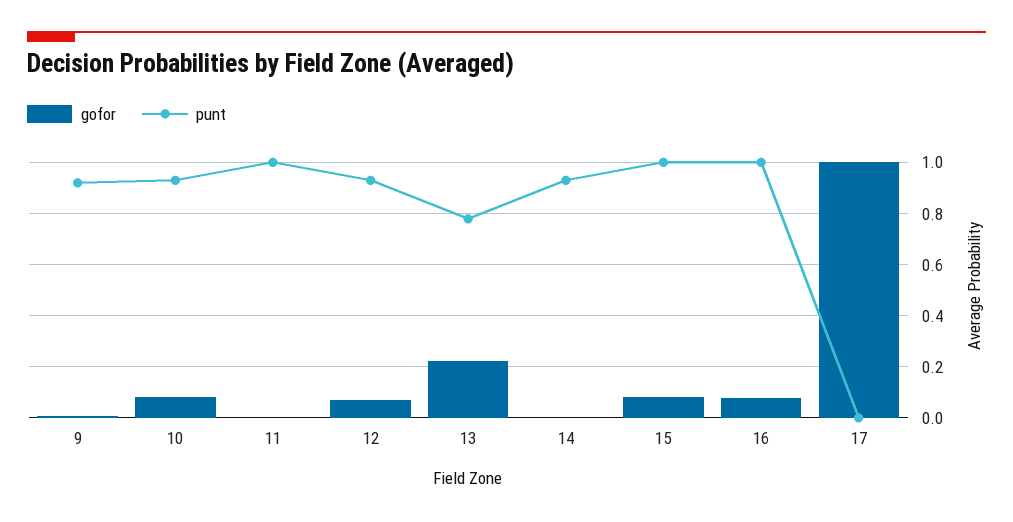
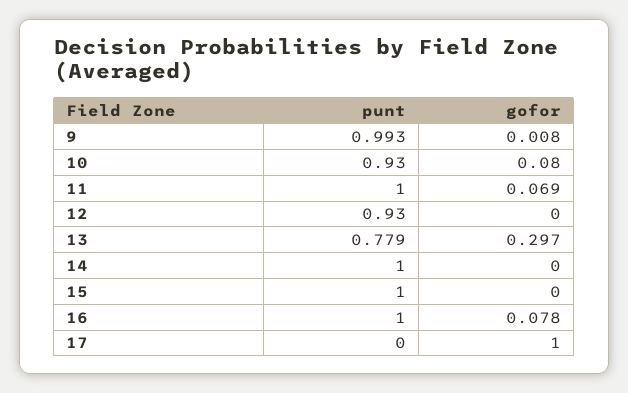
punt, 9: 0.925 -> 0.993
gofor, 11: 0 -> 0.069
gofor, 12: 0.075 -> 0
gofor, 13: 0.225 -> 0.297
punt, 14: 0.925 -> 1
gofor, 15: 0.075 -> 0

